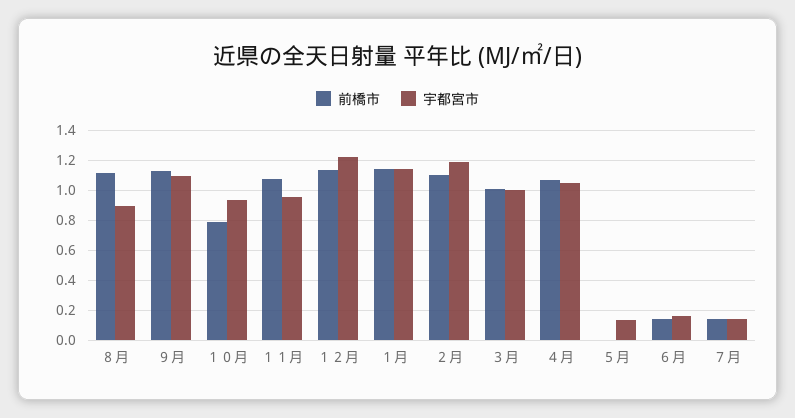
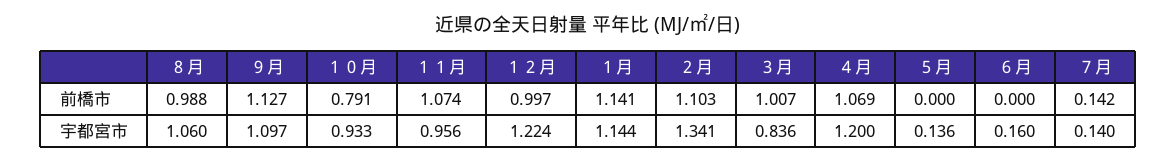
前橋市, ８月: 1.1 -> 0.988
宇都宮市, ８月: 0.9 -> 1.06
前橋市, １２月: 1.15 -> 0.997
宇都宮市, ２月: 1.2 -> 1.341
宇都宮市, ３月: 1 -> 0.836
宇都宮市, ４月: 1.05 -> 1.2
前橋市, ６月: 0.15 -> 0

